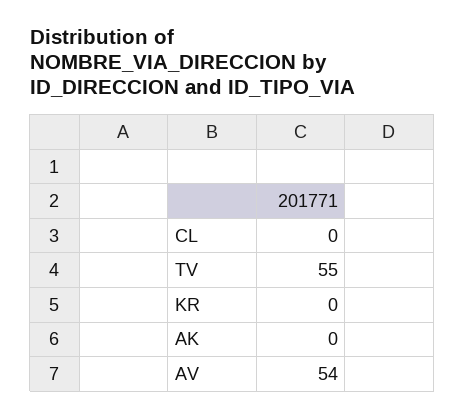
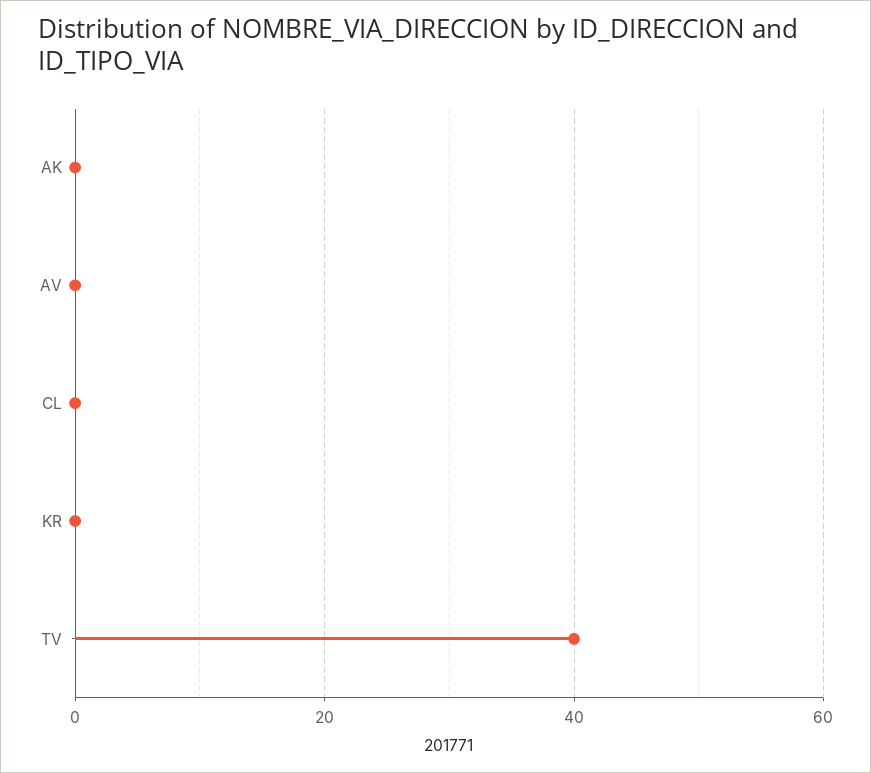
TV: 55 -> 40
AV: 54 -> 0

